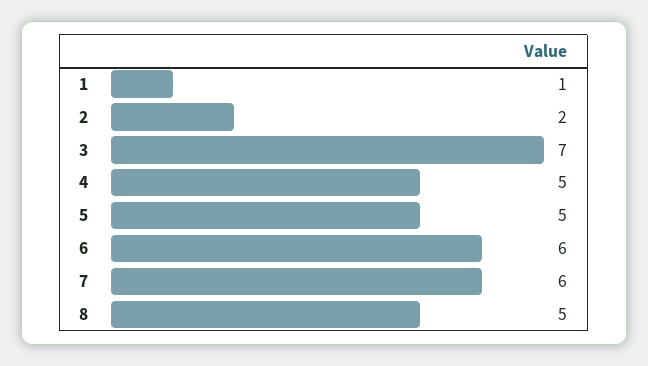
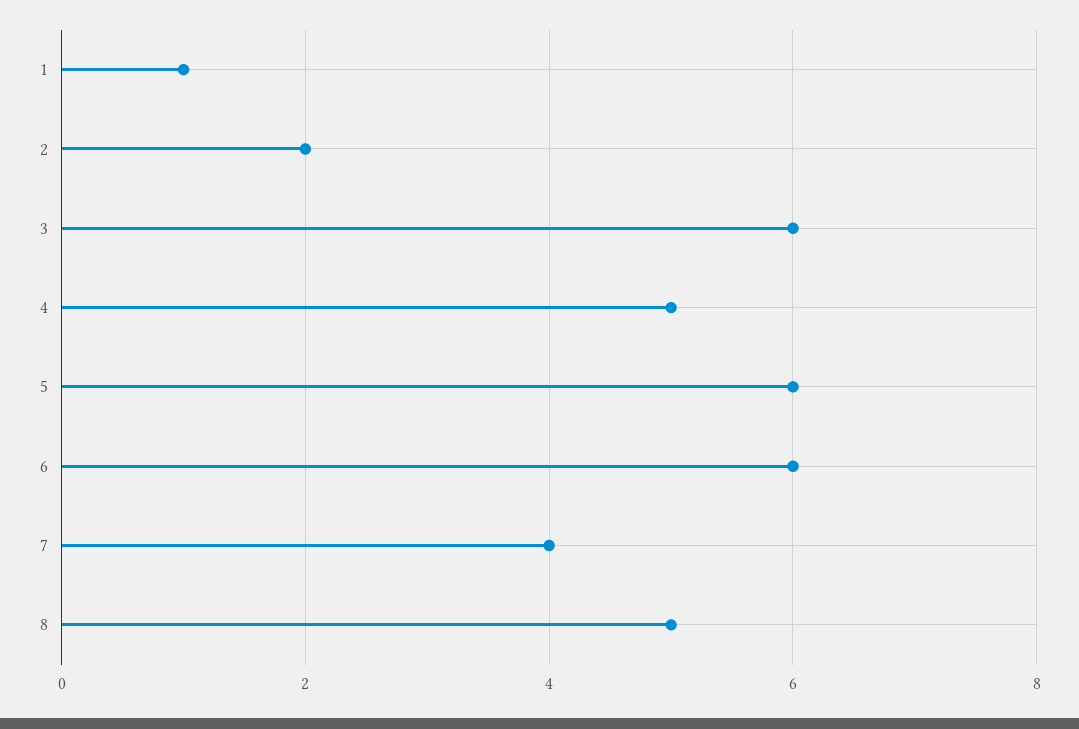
3: 7 -> 6
5: 5 -> 6
7: 6 -> 4

